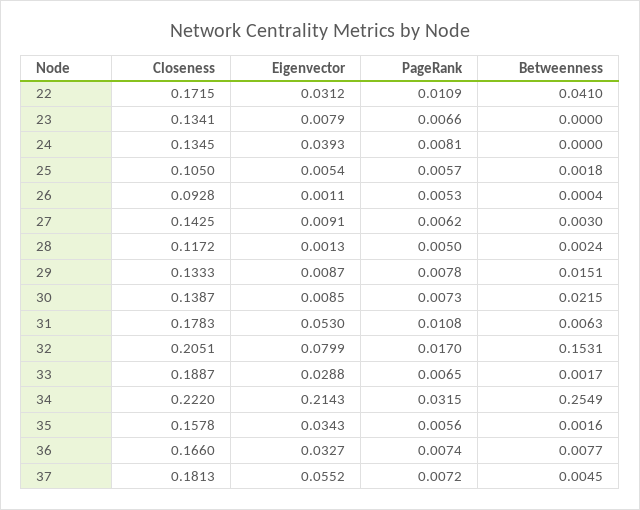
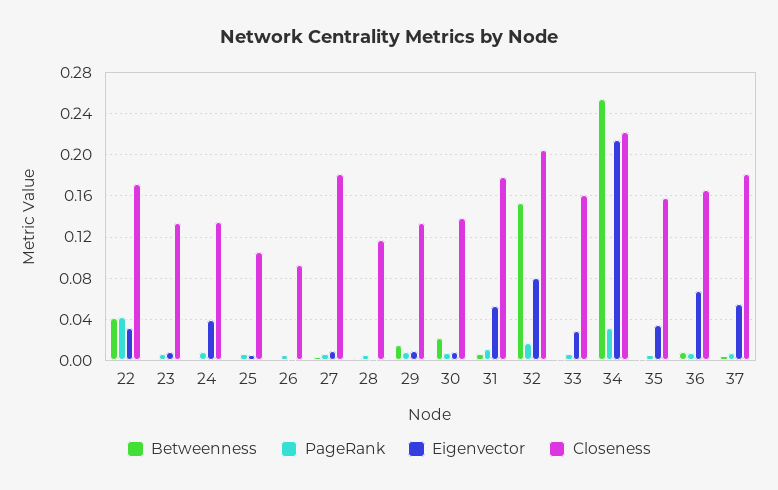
PageRank, 22: 0.0109 -> 0.04
Closeness, 27: 0.1425 -> 0.18
Closeness, 33: 0.1887 -> 0.16
Eigenvector, 36: 0.0327 -> 0.07

